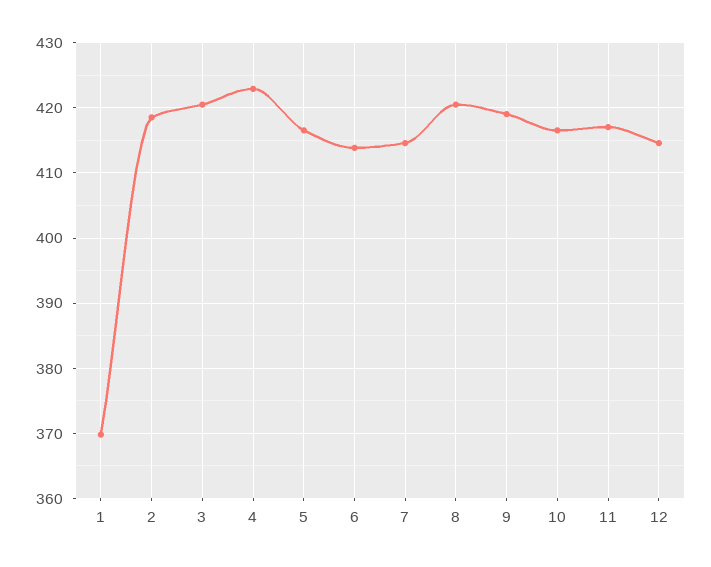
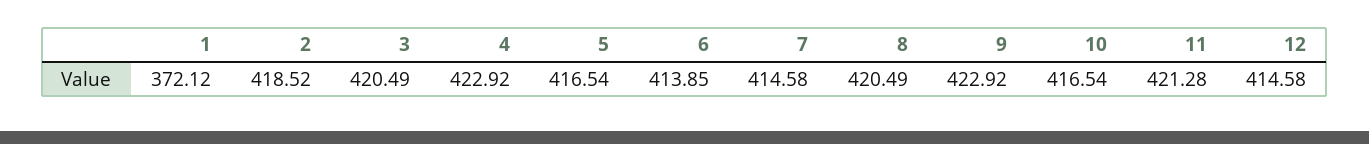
1: 370 -> 372.12
9: 419 -> 422.92
11: 417 -> 421.28

